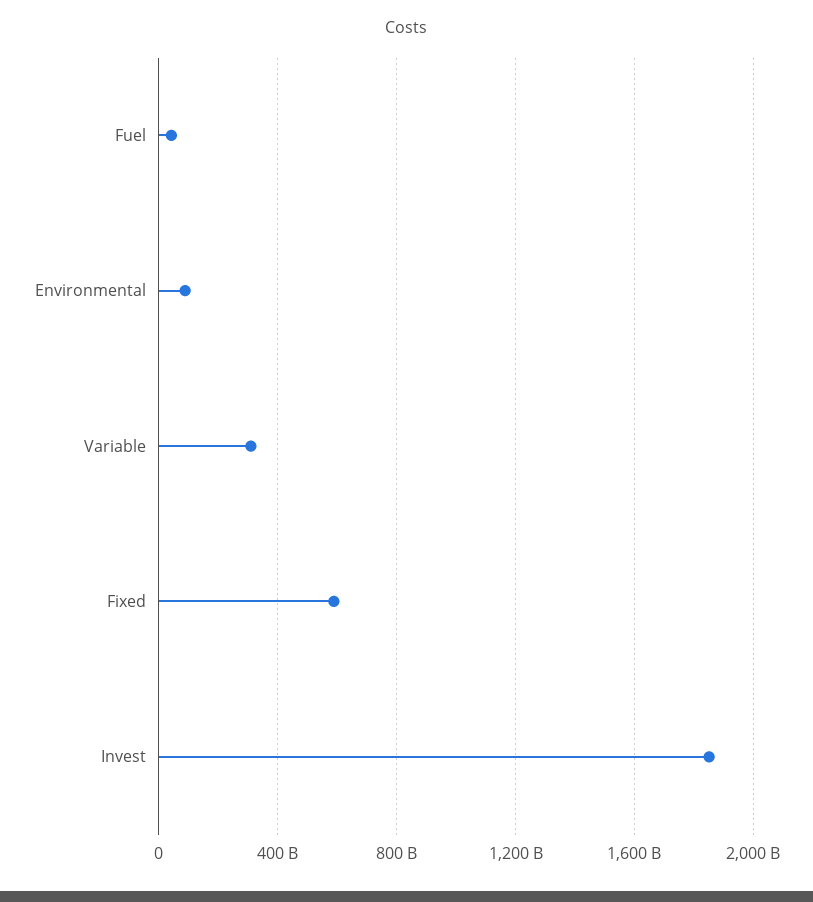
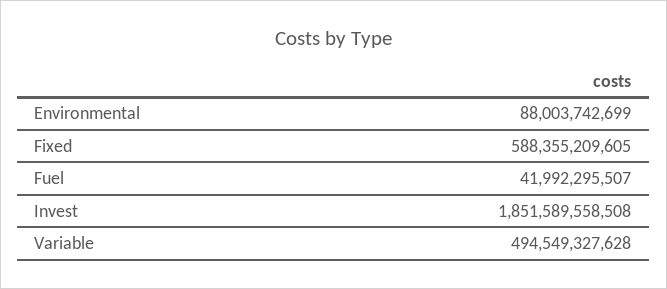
Variable: 300000000000 -> 494549327628

